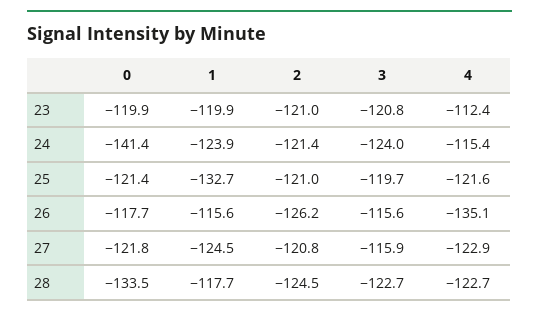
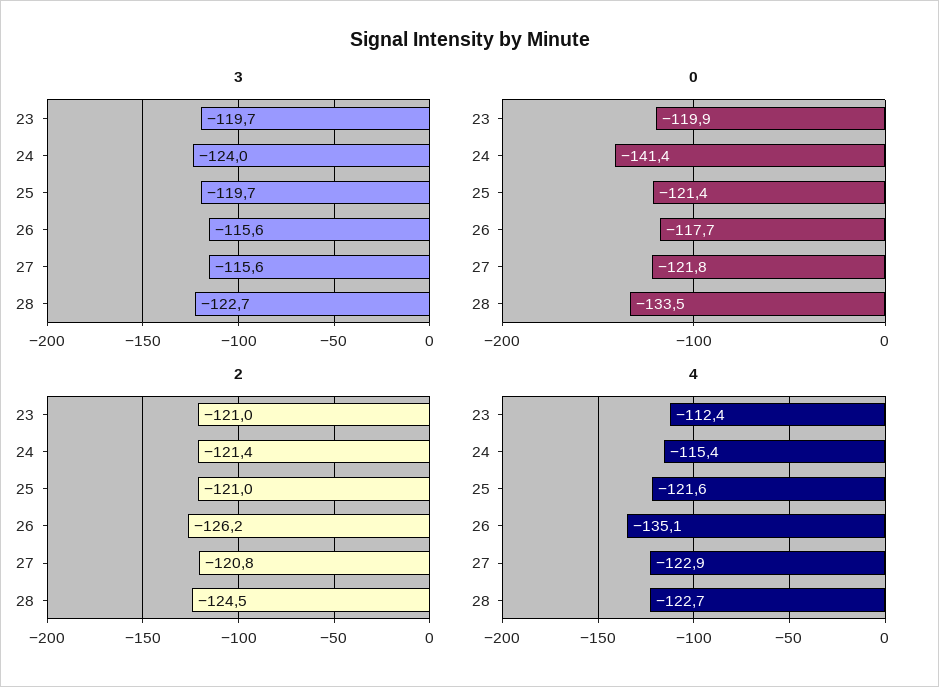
1, 23: -119.9 -> none
3, 23: -120.8 -> -119.7
1, 24: -123.9 -> none
1, 25: -132.7 -> none
1, 26: -115.6 -> none
1, 27: -124.5 -> none
3, 27: -115.9 -> -115.6
1, 28: -117.7 -> none

